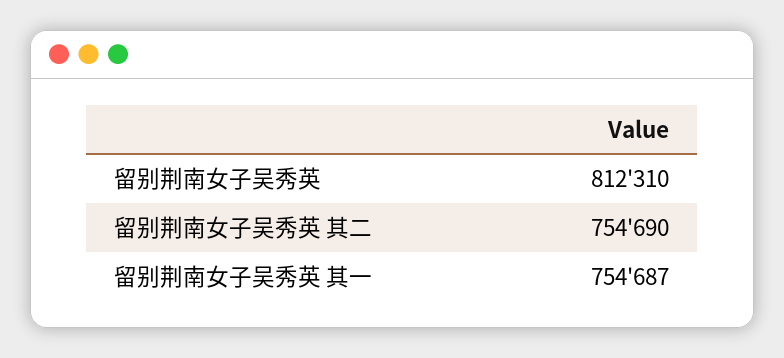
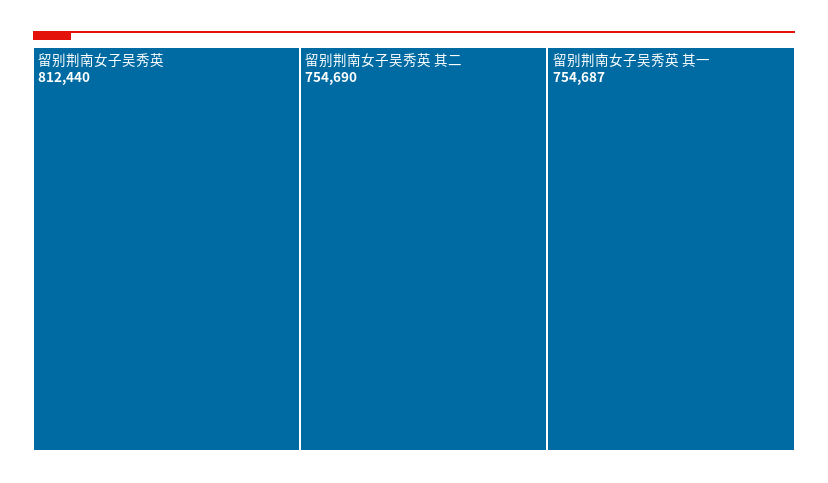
留别荆南女子吴秀英: 812310 -> 812440

